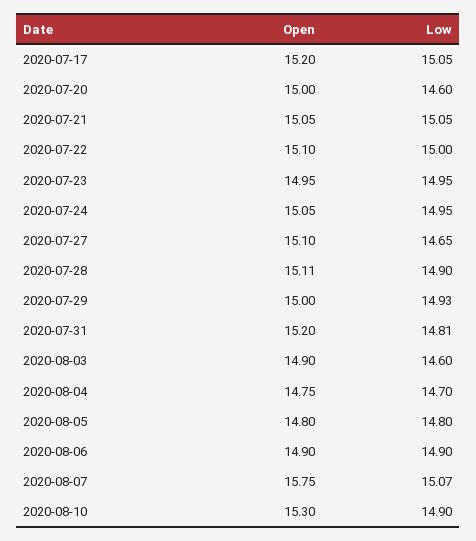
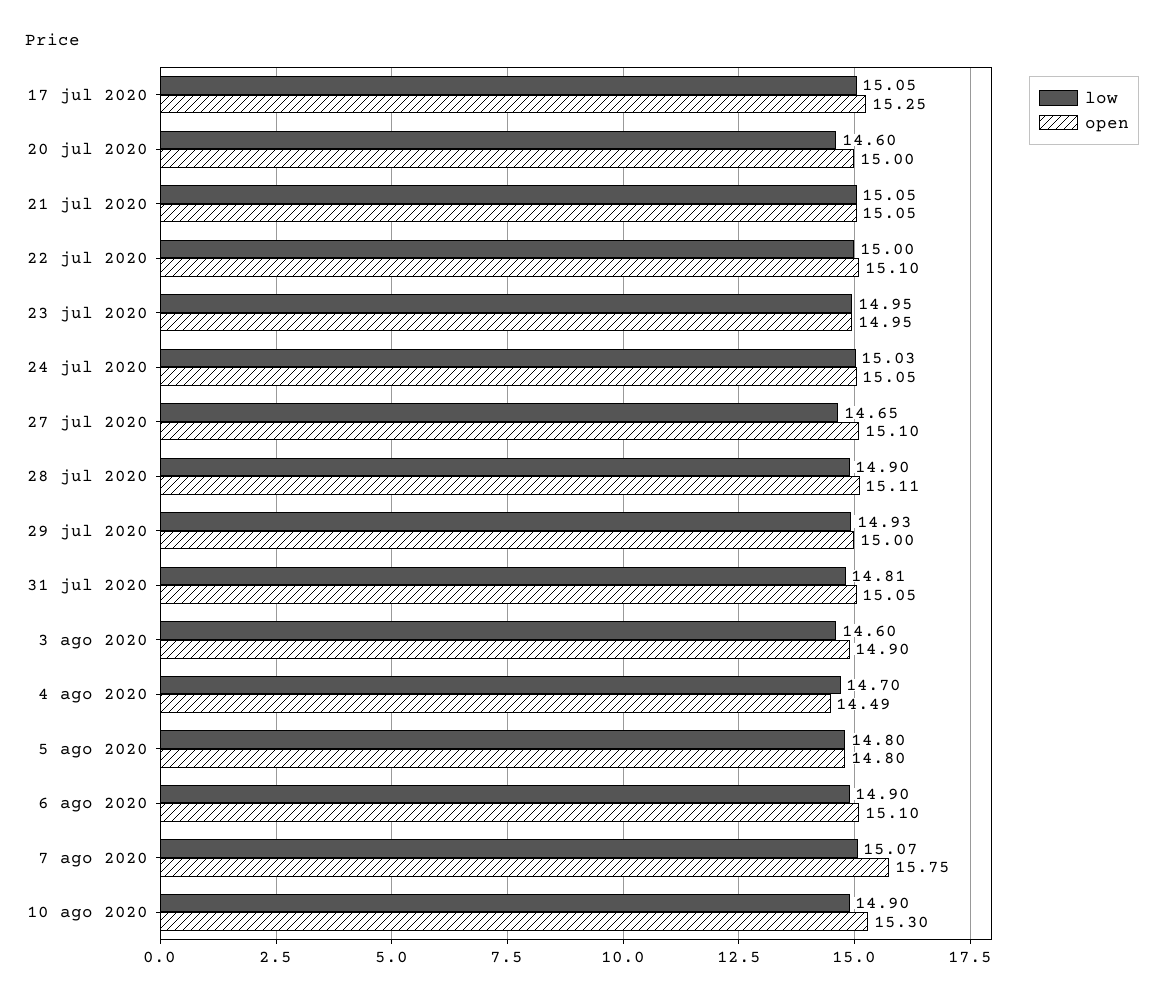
Open, 2020-07-17: 15.2 -> 15.25
Low, 2020-07-24: 14.95 -> 15.03
Open, 2020-07-31: 15.2 -> 15.05
Open, 2020-08-04: 14.75 -> 14.49
Open, 2020-08-06: 14.9 -> 15.1

